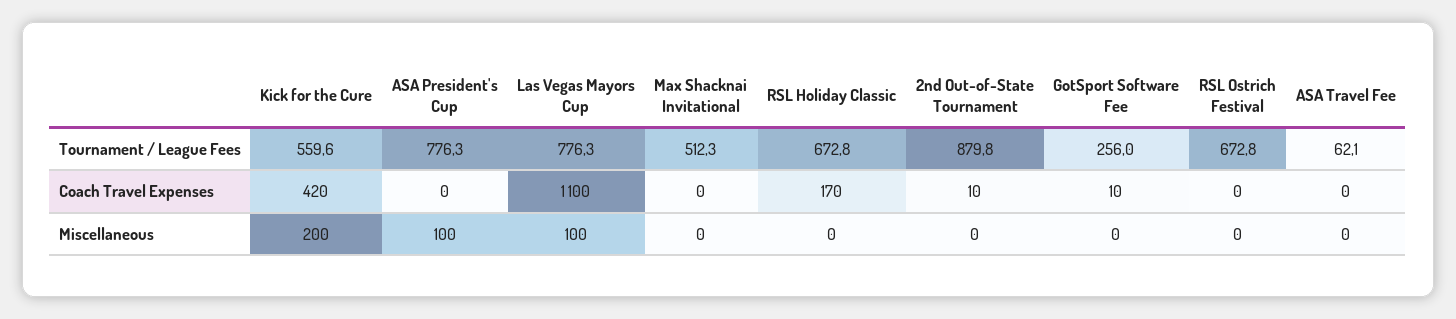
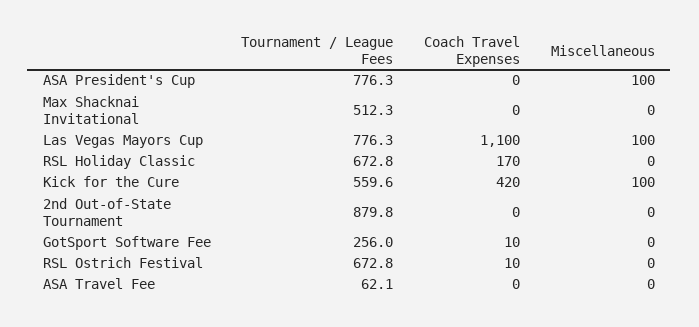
2nd Out-of-State Tournament, Coach Travel Expenses: 10 -> 0
RSL Ostrich Festival, Coach Travel Expenses: 0 -> 10
Kick for the Cure, Miscellaneous: 200 -> 100

